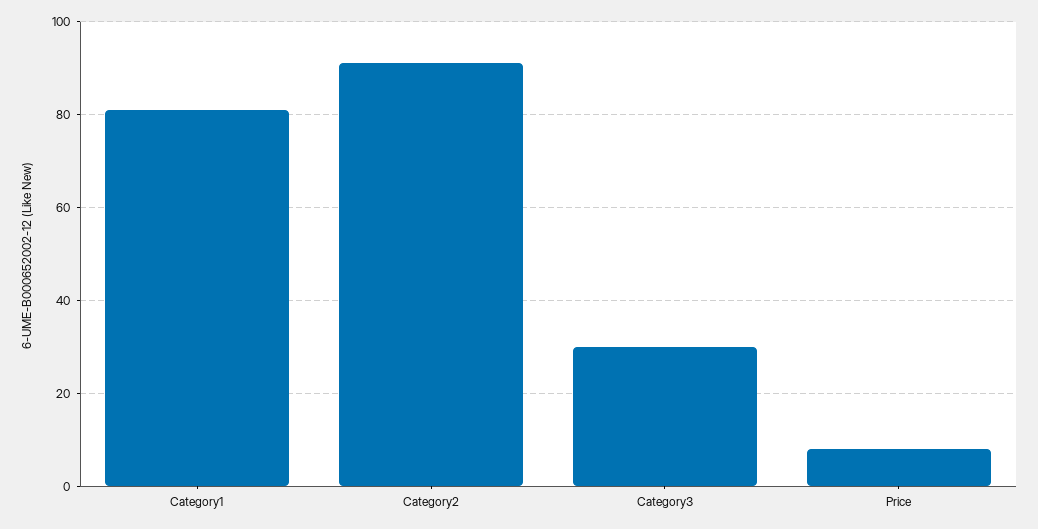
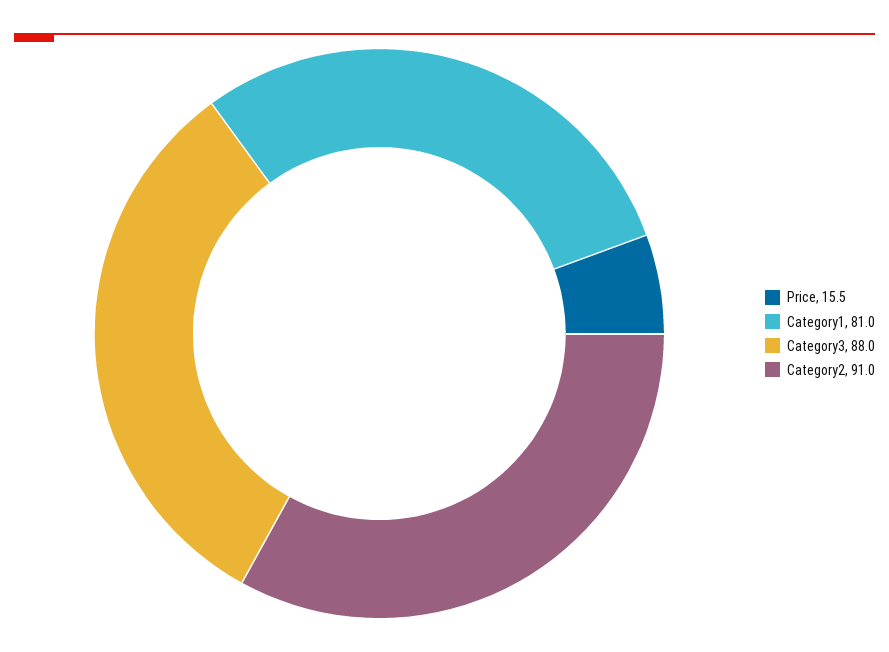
Category3: 30 -> 88
Price: 8 -> 15.5

